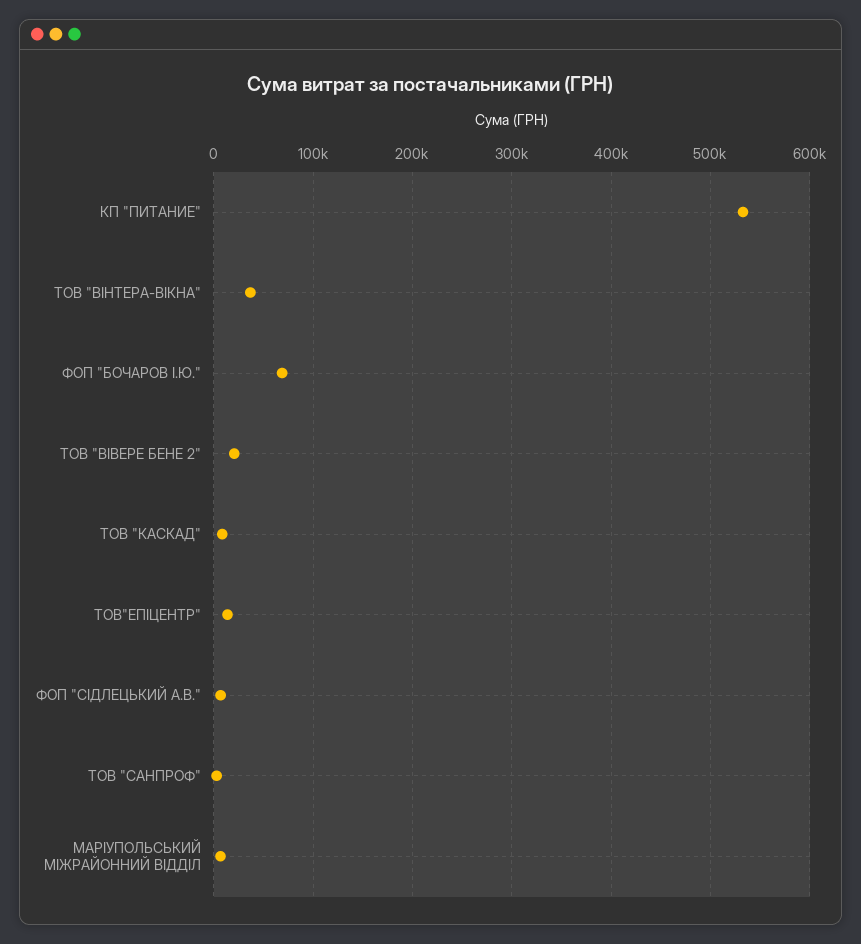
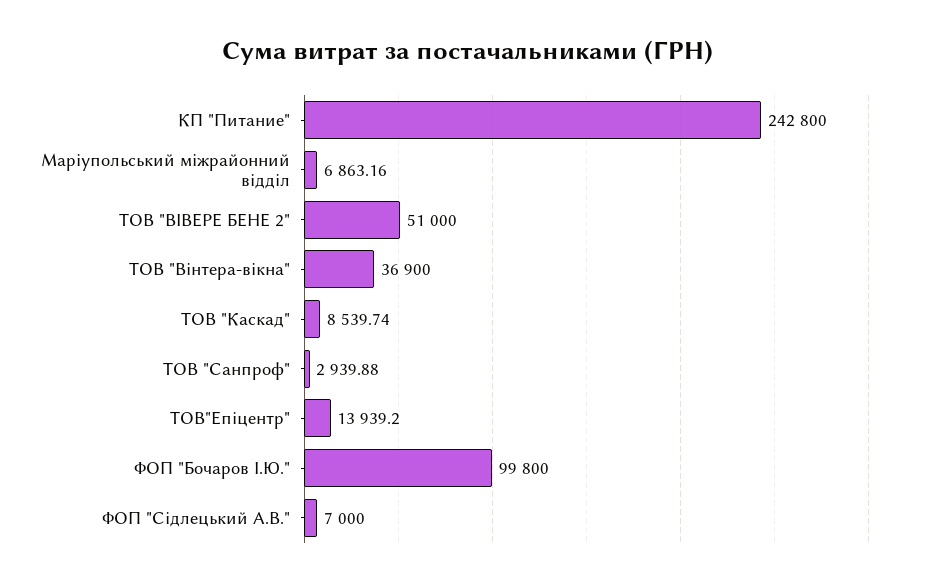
КП "ПИТАНИЕ": 530000 -> 242800
ФОП "БОЧАРОВ І.Ю.": 70000 -> 99800
ТОВ "ВІВЕРЕ БЕНЕ 2": 20000 -> 51000

